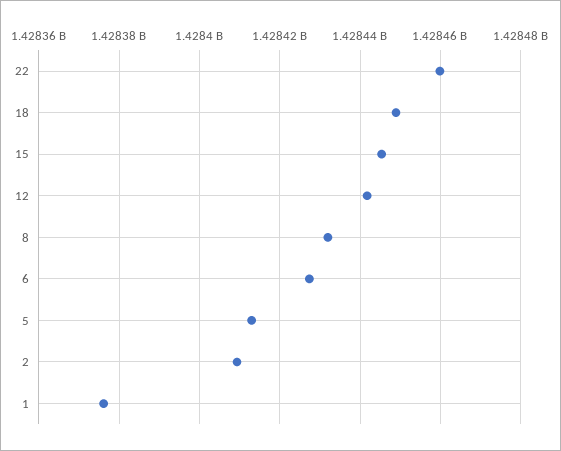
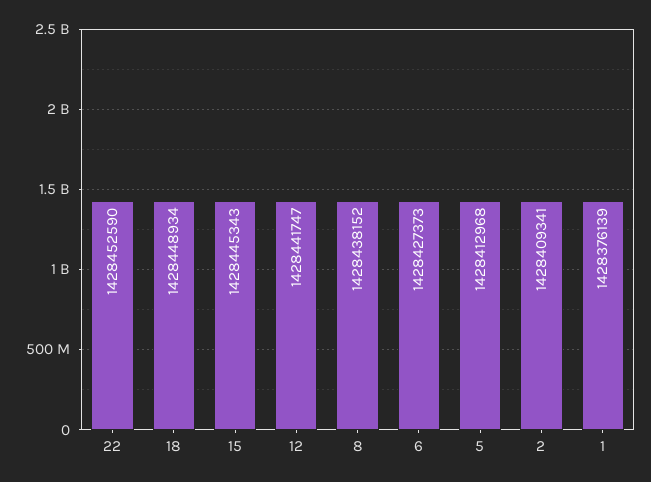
22: 1428460000 -> 1428452590
8: 1428432000 -> 1428438152

